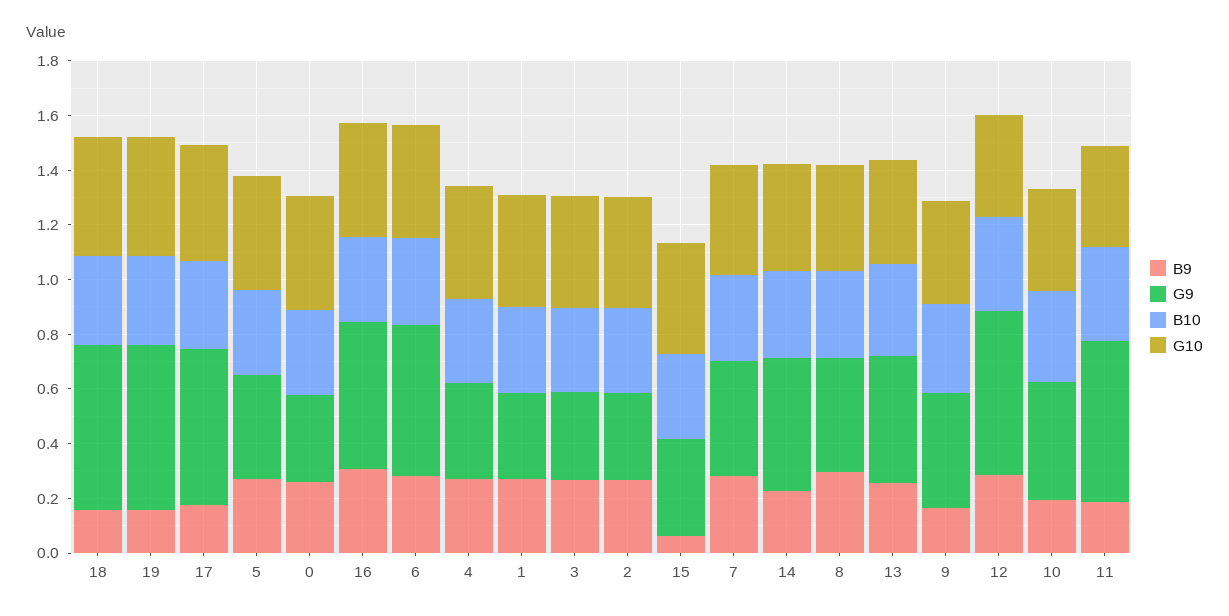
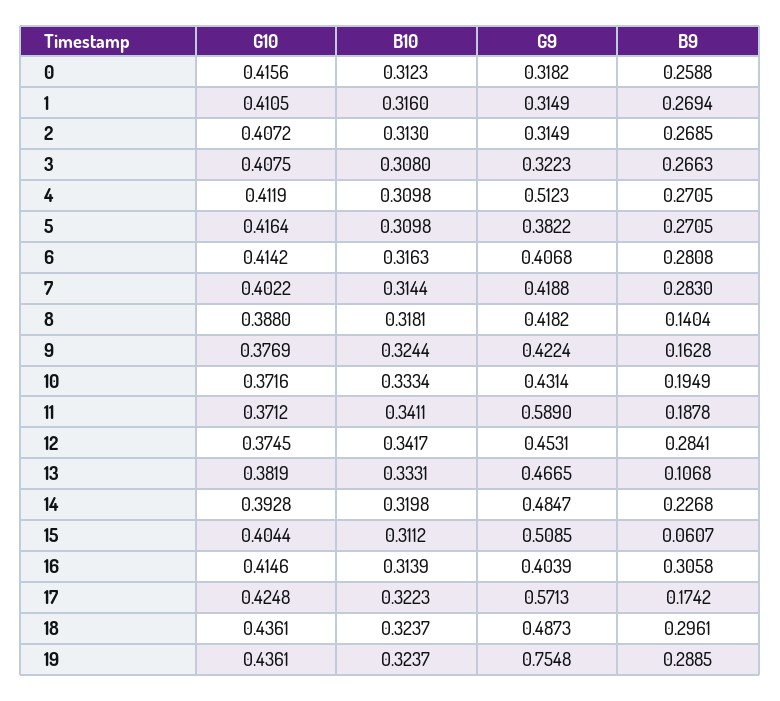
B9, 18: 0.15 -> 0.2961
G9, 18: 0.6 -> 0.4873
B9, 19: 0.15 -> 0.2885
G9, 19: 0.6 -> 0.7548
G9, 16: 0.55 -> 0.4039
G9, 6: 0.55 -> 0.4068
G9, 4: 0.35 -> 0.5123
G9, 15: 0.35 -> 0.5085
B9, 8: 0.3 -> 0.1404
B9, 13: 0.25 -> 0.1068
G9, 12: 0.6 -> 0.4531

